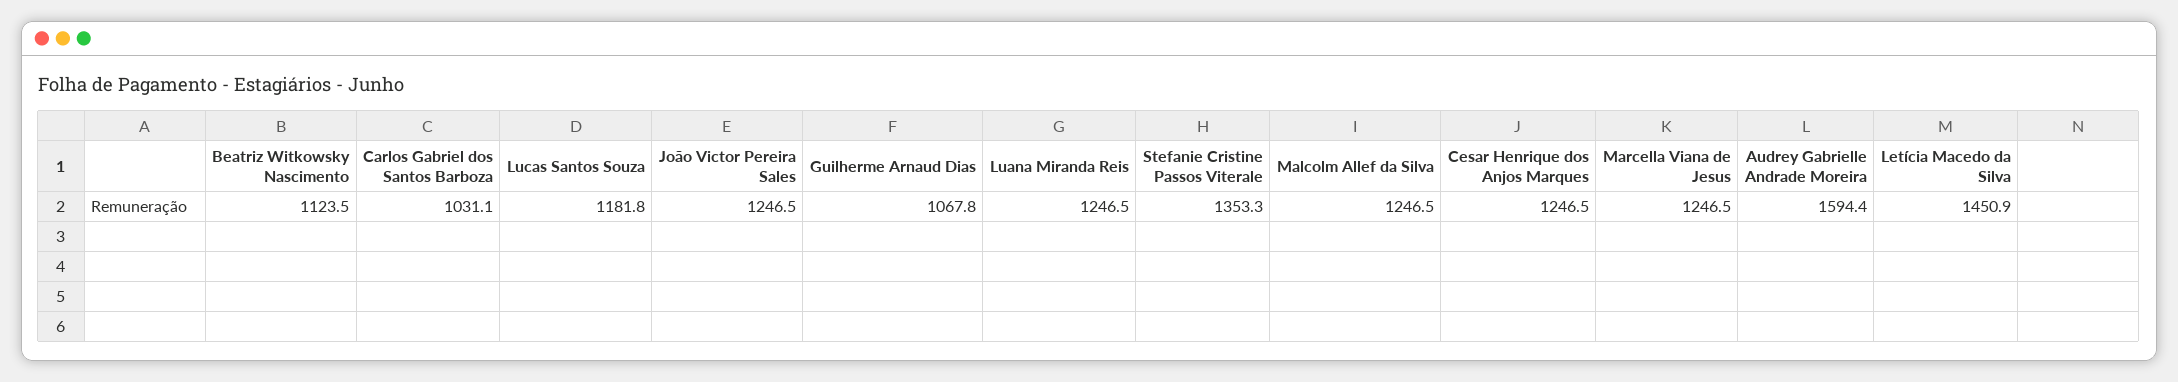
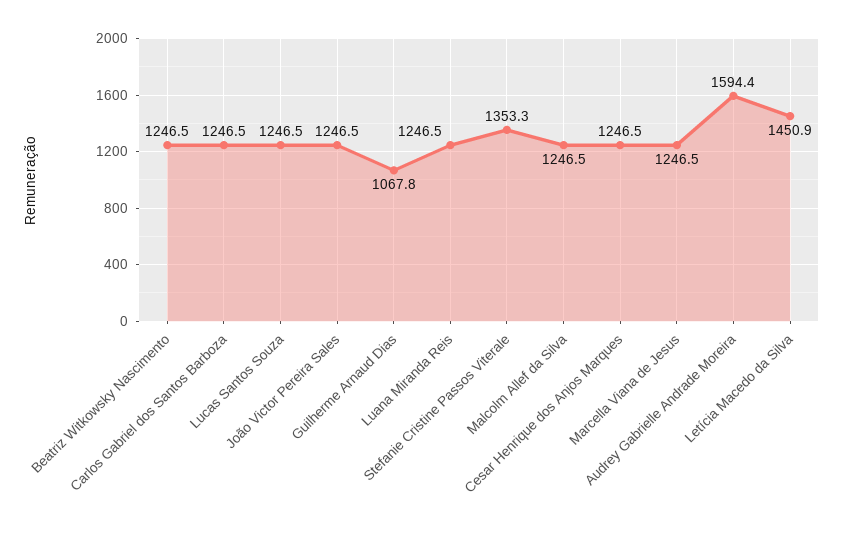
Beatriz Witkowsky Nascimento: 1123.5 -> 1246.5
Carlos Gabriel dos Santos Barboza: 1031.1 -> 1246.5
Lucas Santos Souza: 1181.8 -> 1246.5

